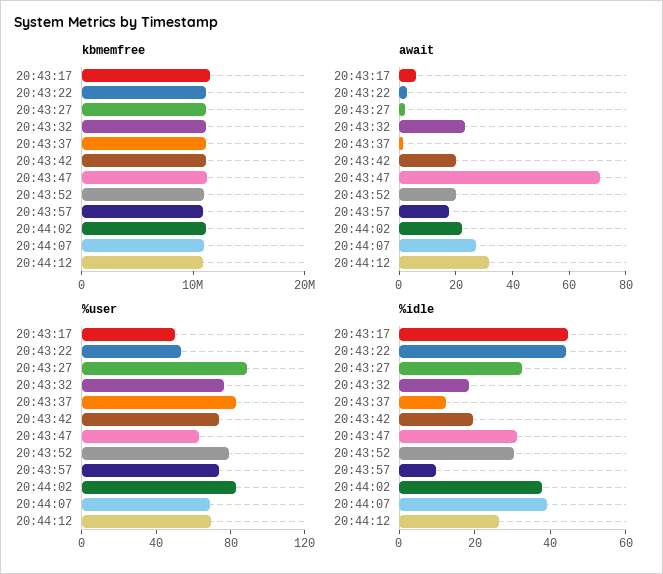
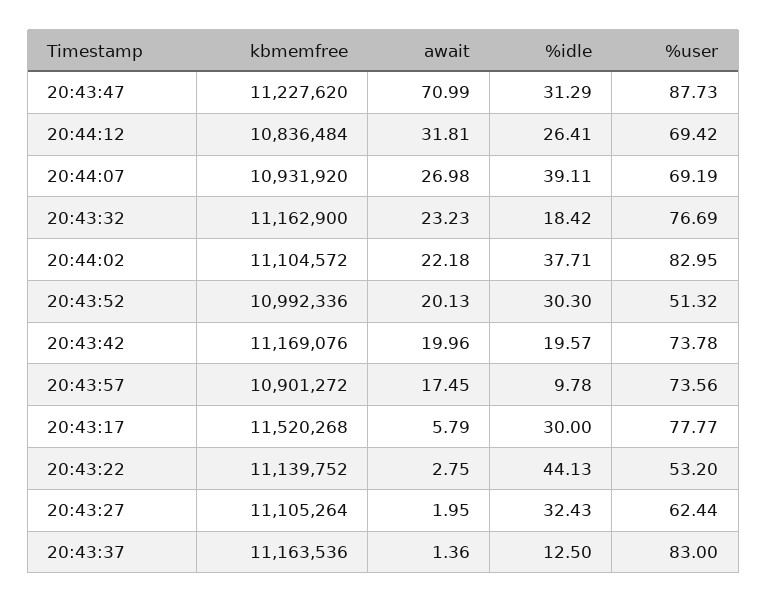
%user, 20:43:17: 50 -> 77.77
%user, 20:43:27: 90 -> 62.44
%user, 20:43:47: 60 -> 87.73
%user, 20:43:52: 80 -> 51.32
%idle, 20:43:17: 45 -> 30

